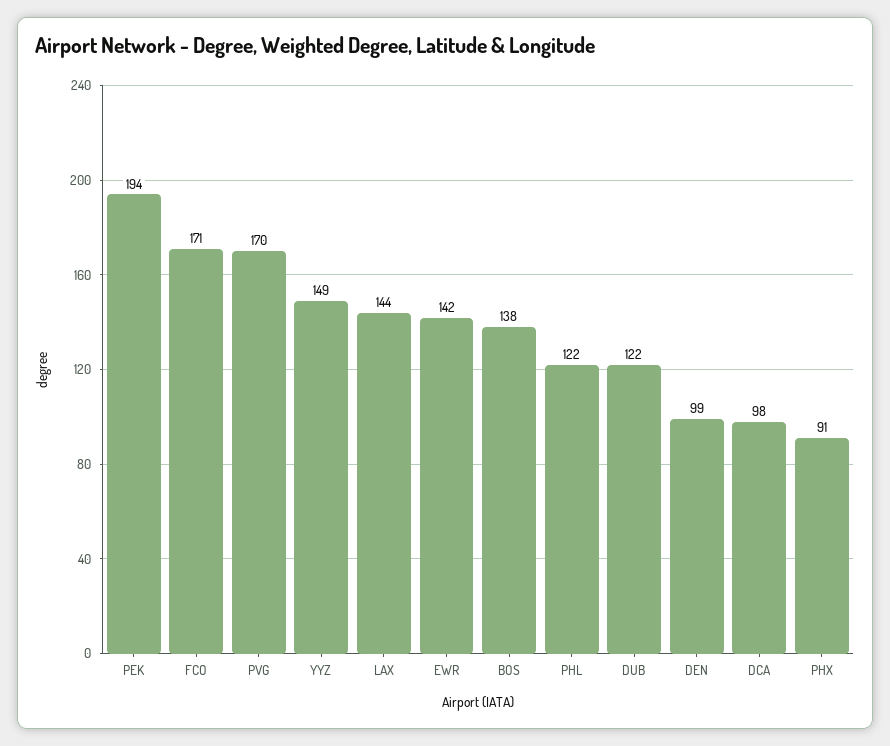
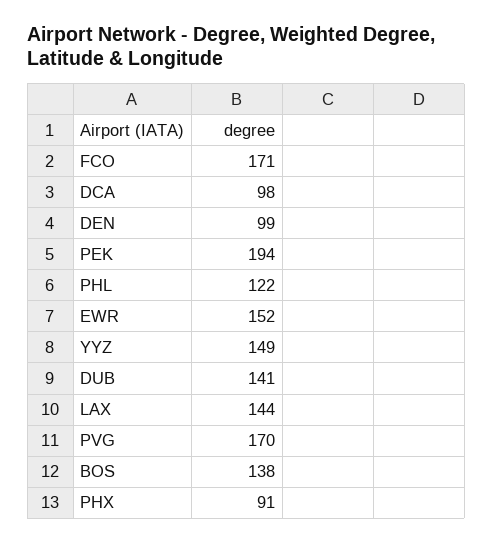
EWR: 142 -> 152
DUB: 122 -> 141

